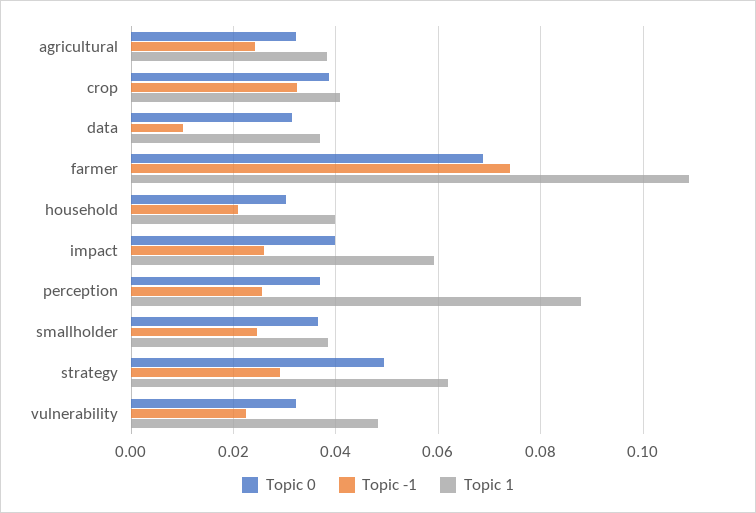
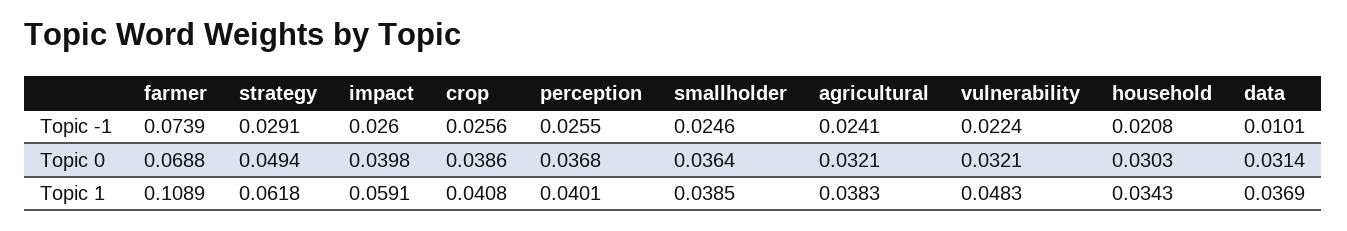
Topic -1, crop: 0.032 -> 0.0256
Topic 1, household: 0.04 -> 0.0343
Topic 1, perception: 0.088 -> 0.0401

